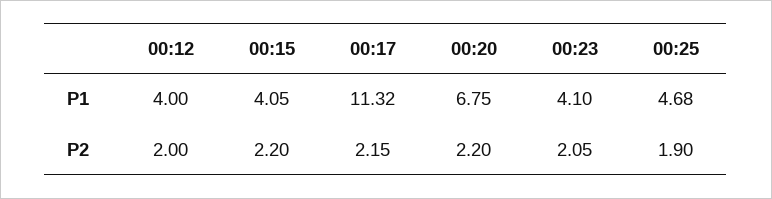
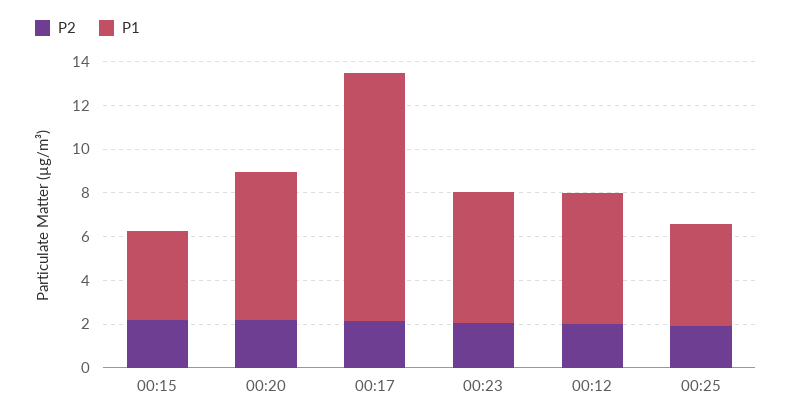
P1, 00:12: 4 -> 6
P1, 00:23: 4.1 -> 6

